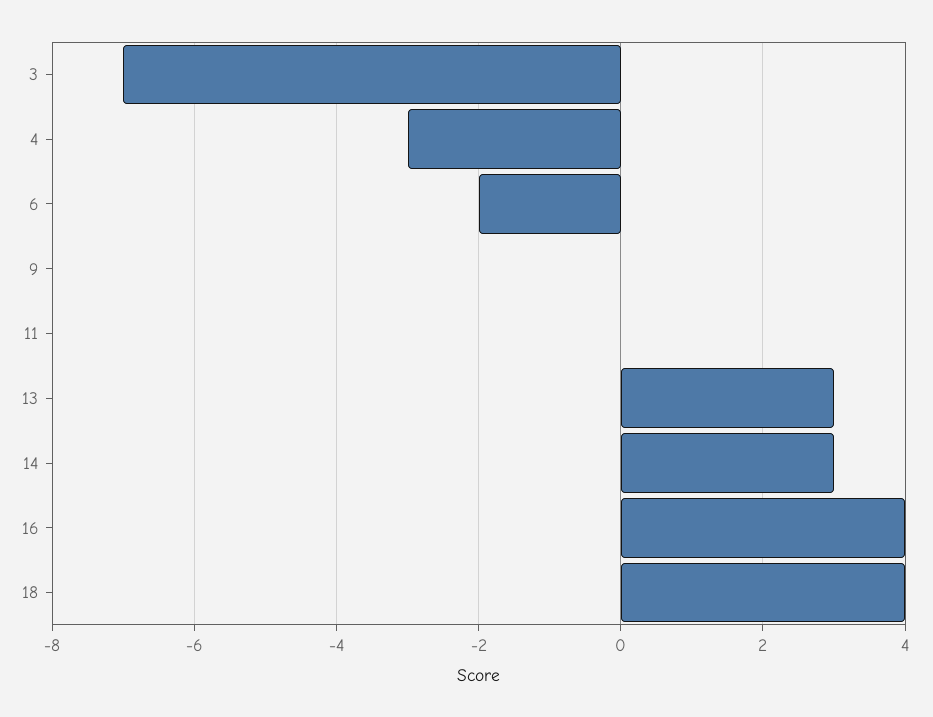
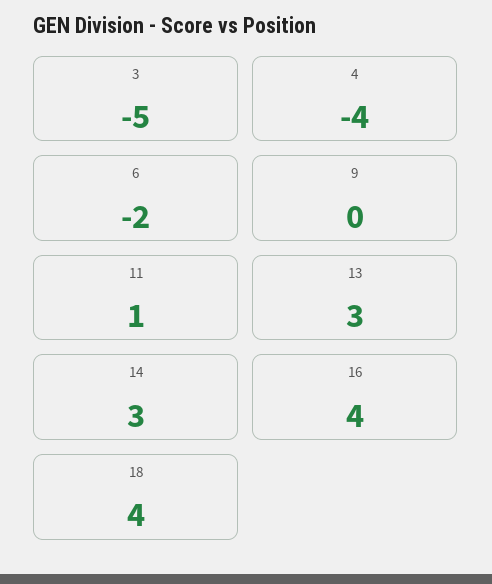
3: -7 -> -5
4: -3 -> -4
11: 0 -> 1

